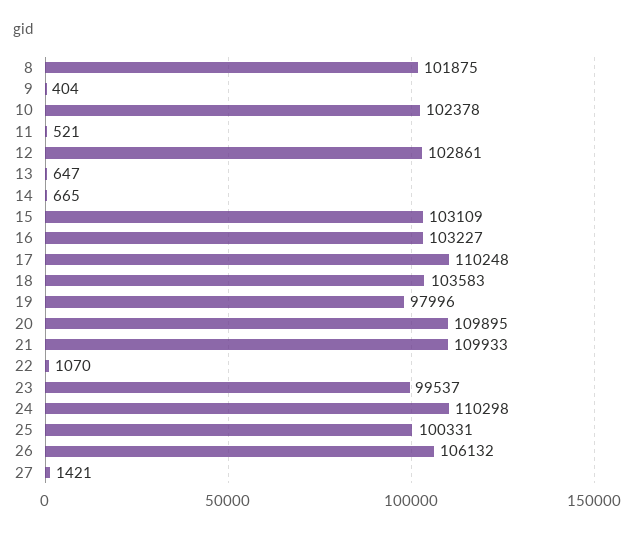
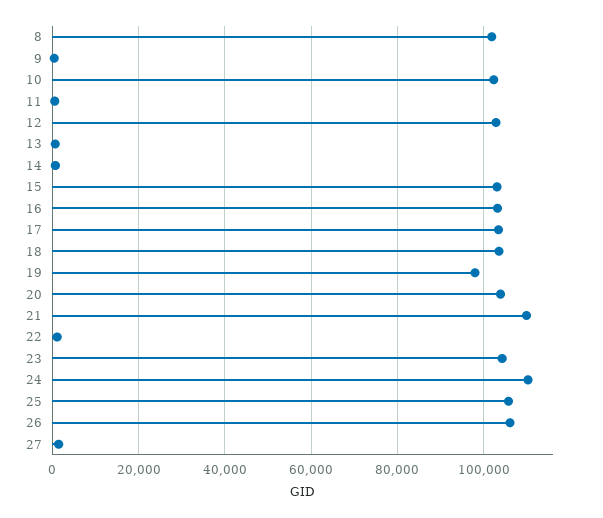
17: 110248 -> 104000
20: 109895 -> 104000
23: 99537 -> 104000
25: 100331 -> 106000

